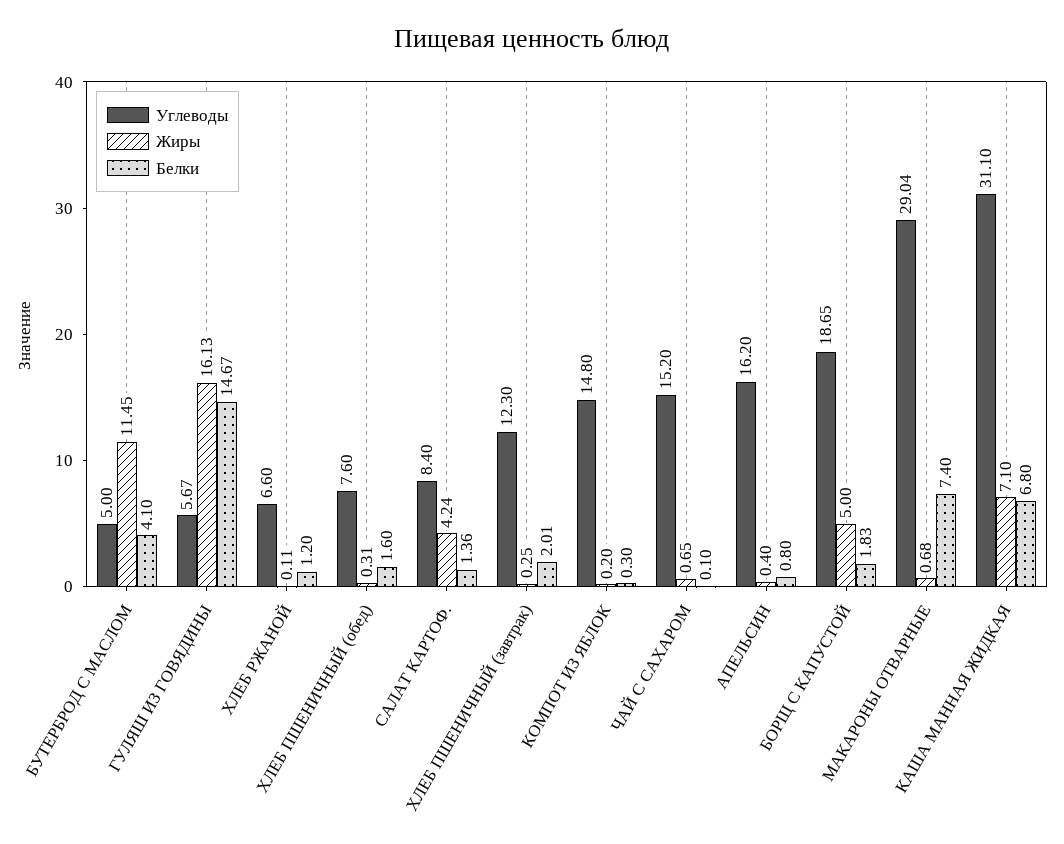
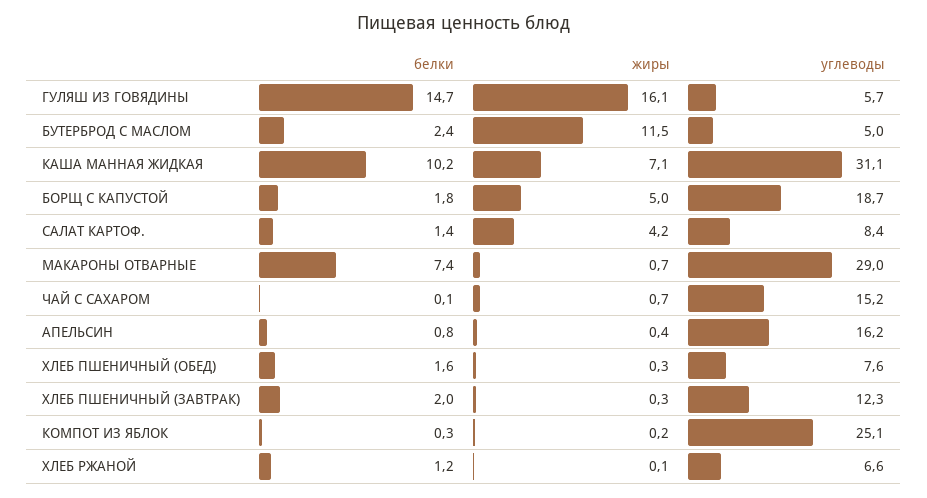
Белки, БУТЕРБРОД С МАСЛОМ: 4.1 -> 2.4
Углеводы, КОМПОТ ИЗ ЯБЛОК: 14.8 -> 25.1
Белки, КАША МАННАЯ ЖИДКАЯ: 6.8 -> 10.2

